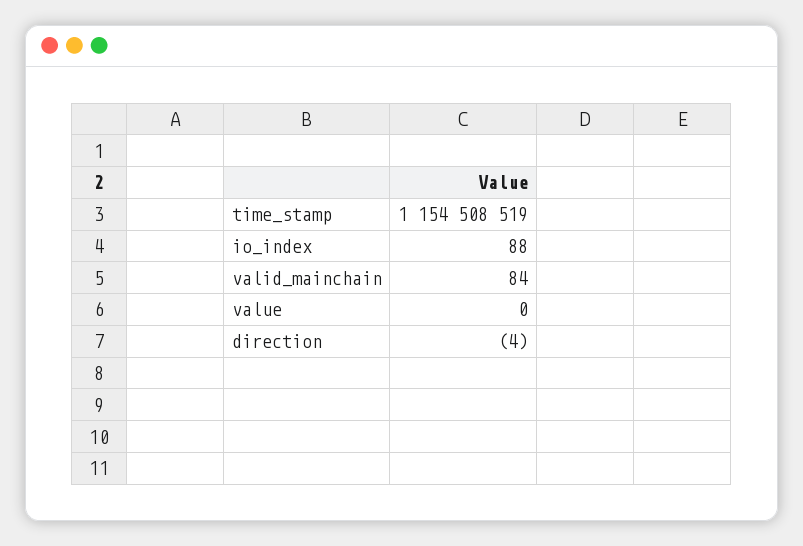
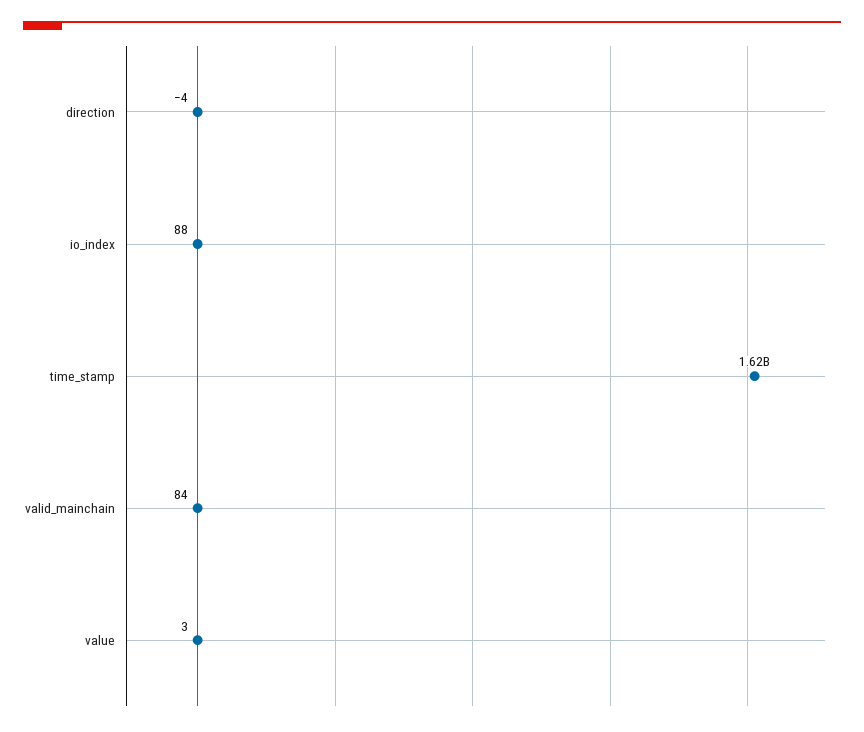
time_stamp: 1154508519 -> 1620000000
value: 0 -> 3

